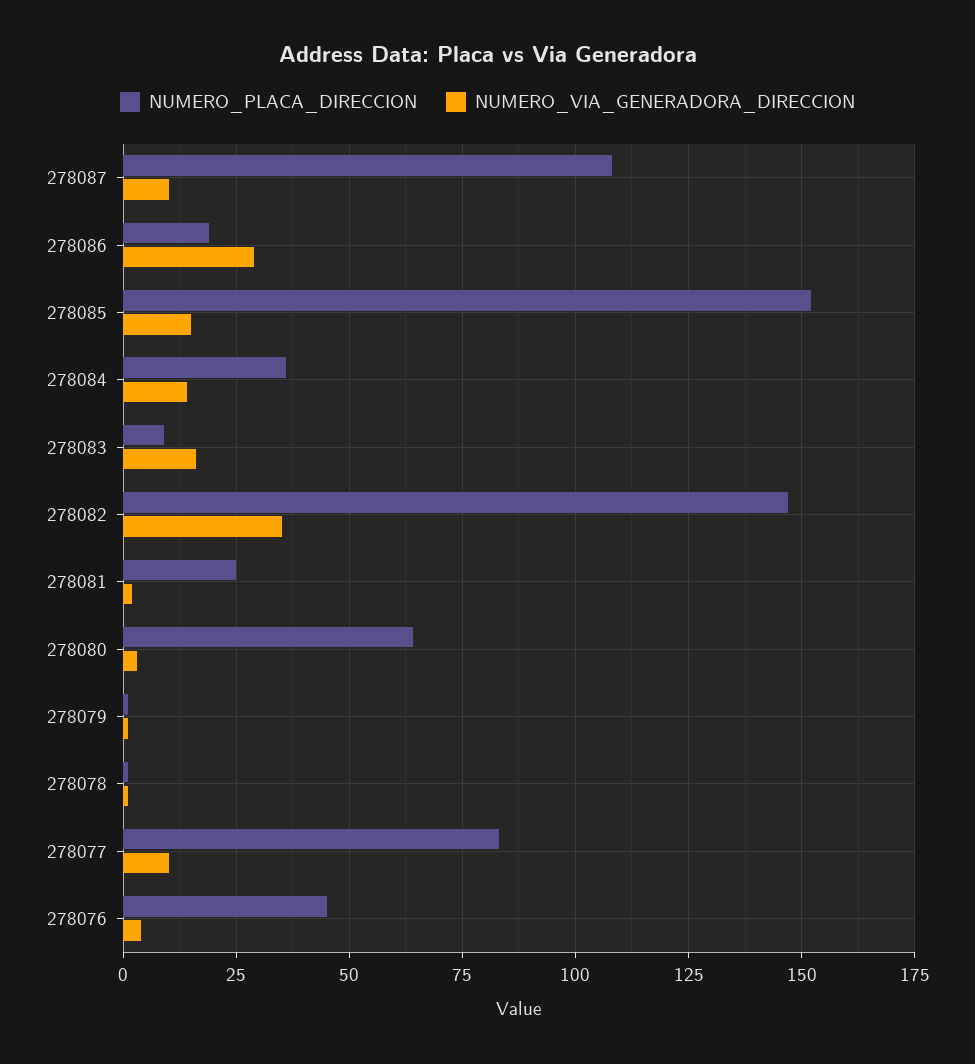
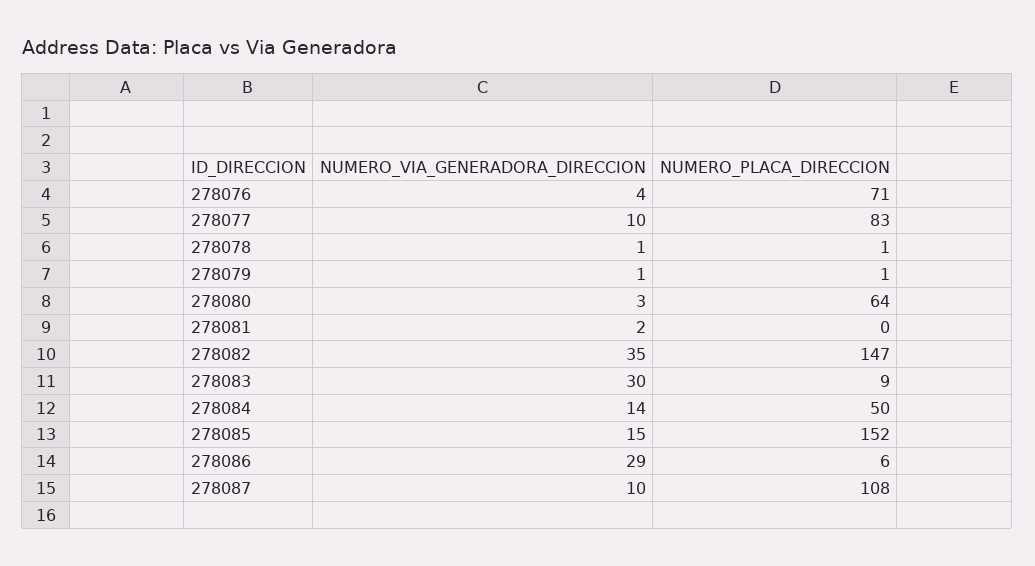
NUMERO_PLACA_DIRECCION, 278086: 20 -> 6
NUMERO_PLACA_DIRECCION, 278084: 35 -> 50
NUMERO_VIA_GENERADORA_DIRECCION, 278083: 15 -> 30
NUMERO_PLACA_DIRECCION, 278081: 25 -> 0
NUMERO_PLACA_DIRECCION, 278076: 45 -> 71

